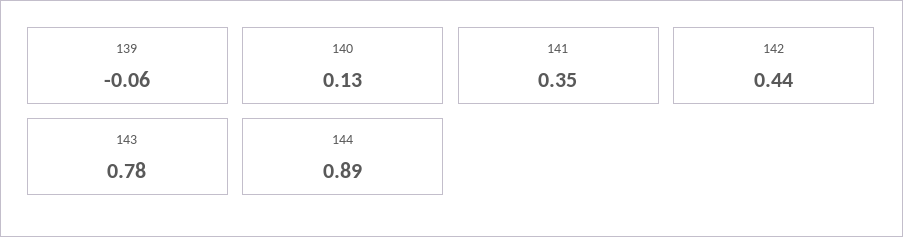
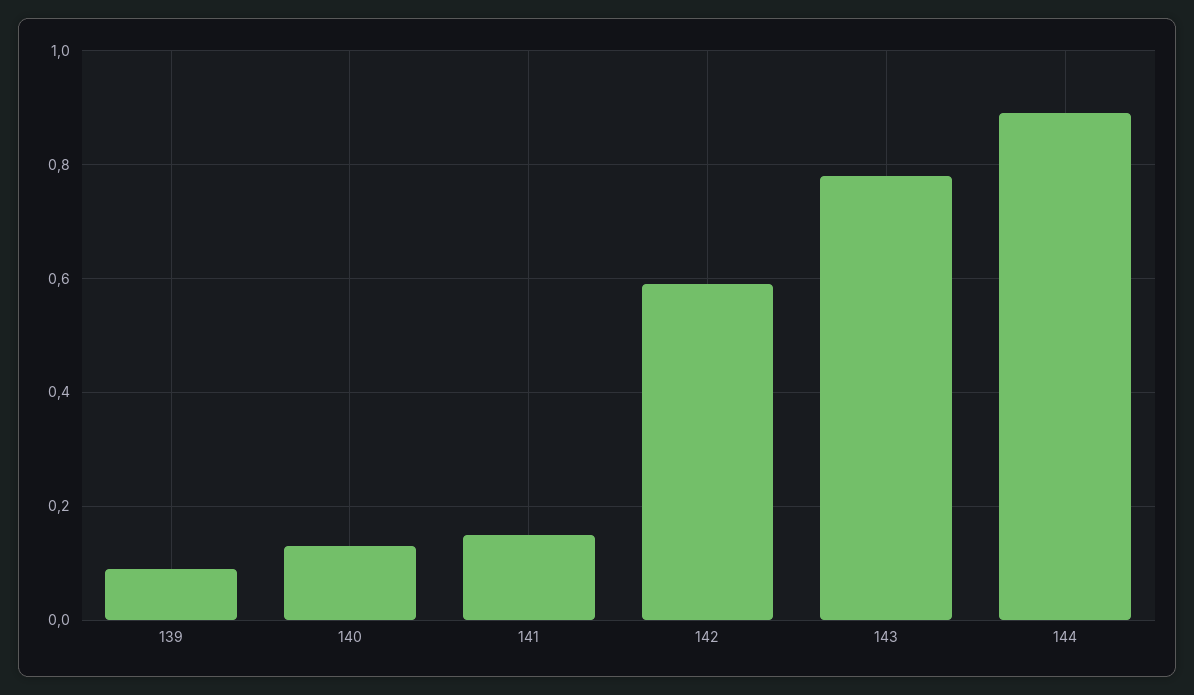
139: -0.06 -> 0.1
141: 0.35 -> 0.15
142: 0.44 -> 0.6

